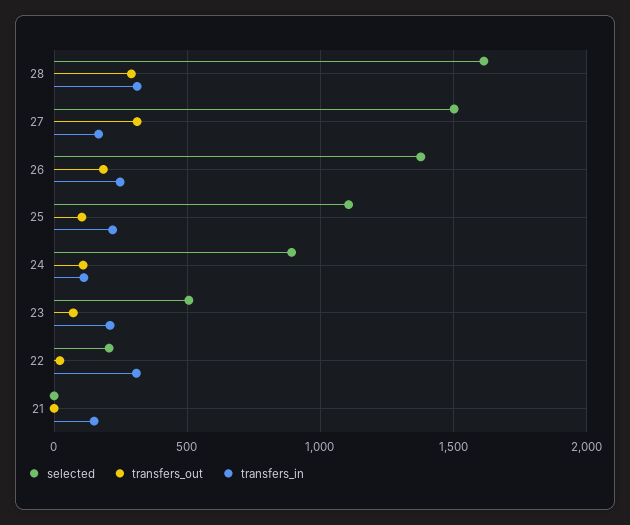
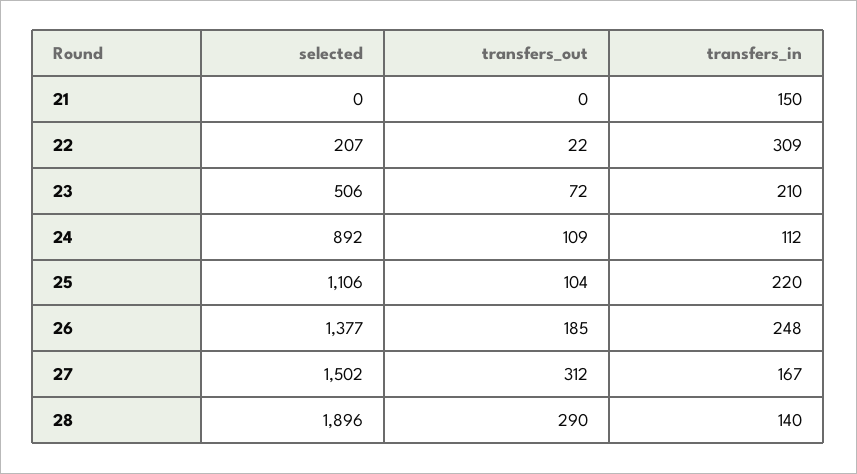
selected, 28: 1600 -> 1896
transfers_in, 28: 300 -> 140

